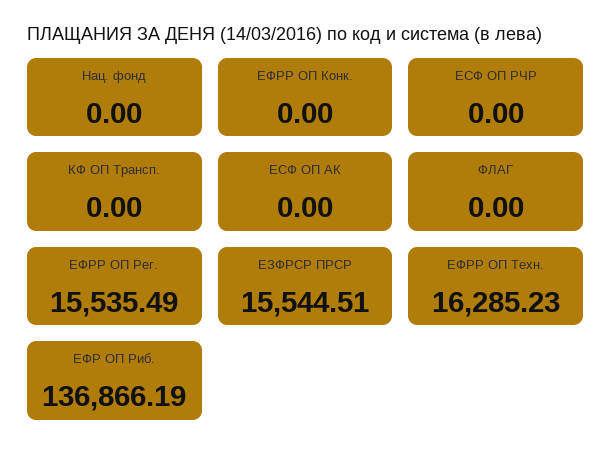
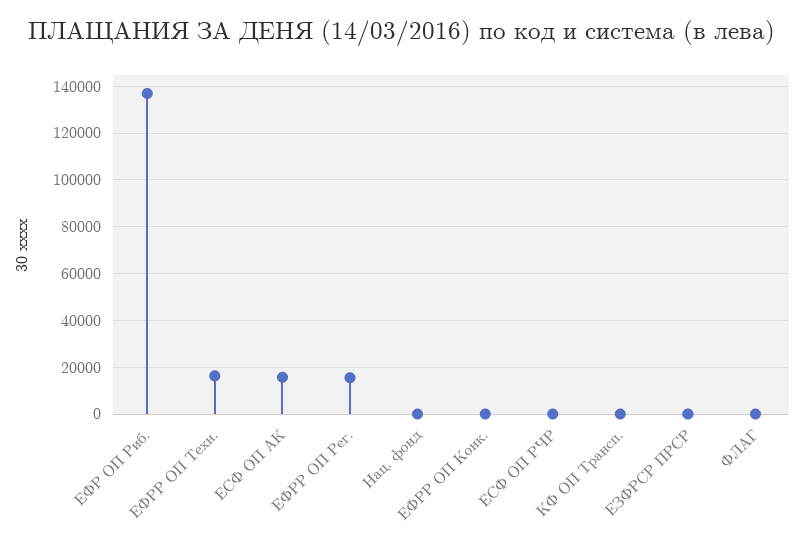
ЕСФ ОП АК: 0 -> 15000
ЕЗФРСР ПРСР: 15544.51 -> 0

